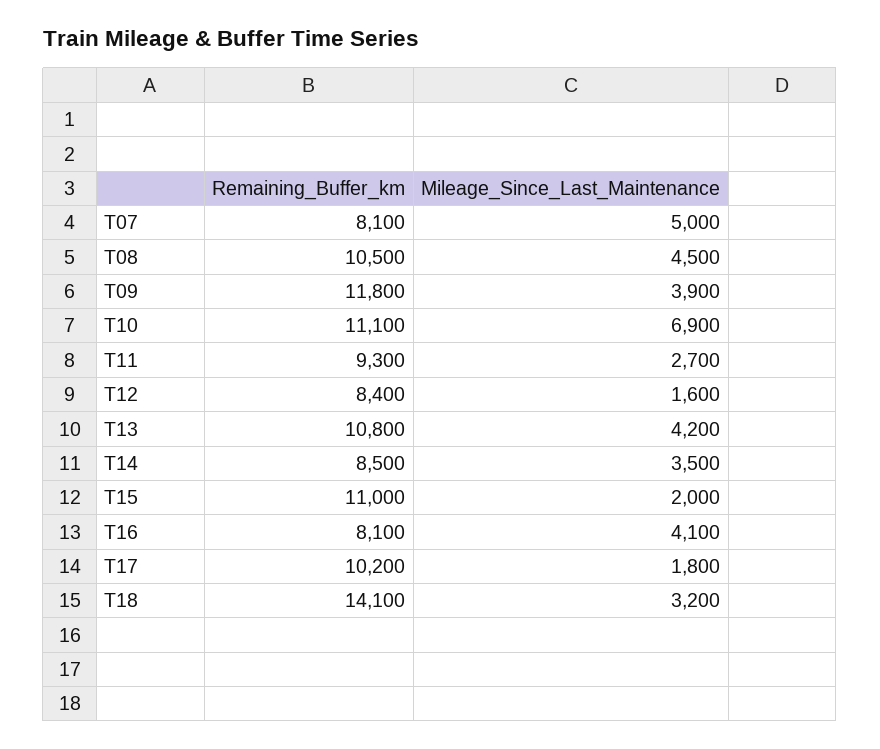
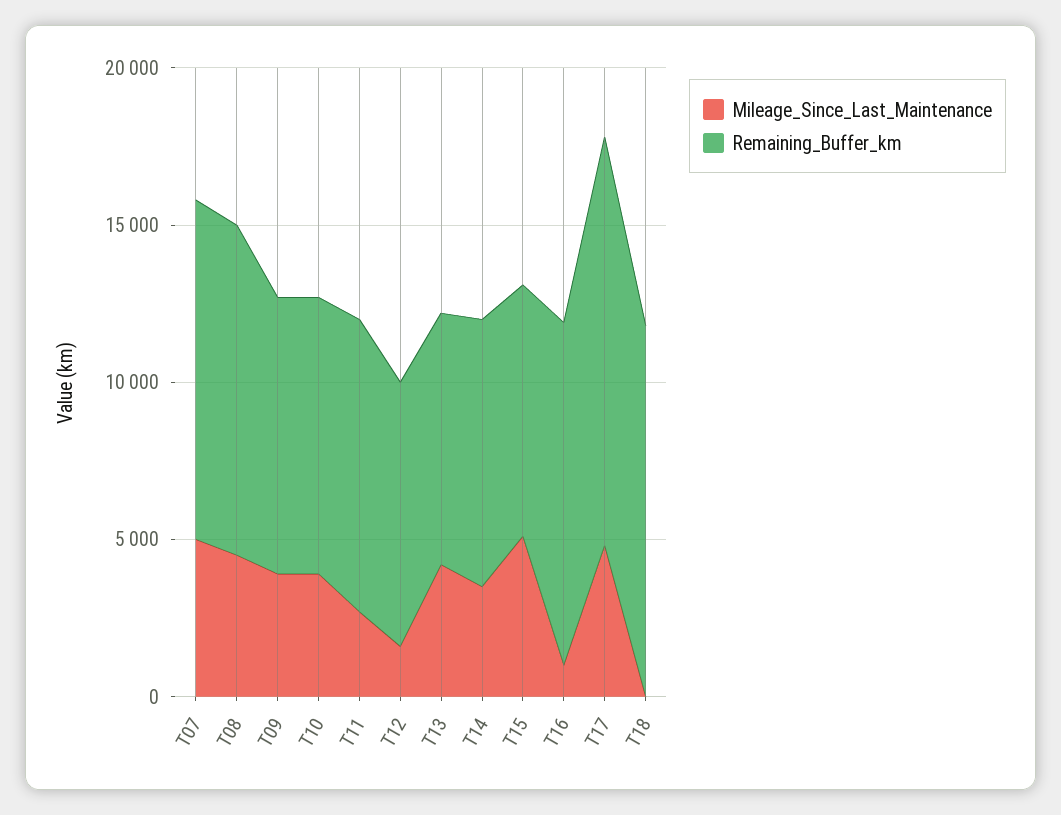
Remaining_Buffer_km, T07: 8100 -> 11000
Remaining_Buffer_km, T09: 11800 -> 9000
Remaining_Buffer_km, T10: 11100 -> 9000
Mileage_Since_Last_Maintenance, T10: 6900 -> 4000
Remaining_Buffer_km, T13: 10800 -> 8000
Remaining_Buffer_km, T15: 11000 -> 8000
Mileage_Since_Last_Maintenance, T15: 2000 -> 5000
Remaining_Buffer_km, T16: 8100 -> 11000
Mileage_Since_Last_Maintenance, T16: 4100 -> 1000
Remaining_Buffer_km, T17: 10200 -> 13000
Mileage_Since_Last_Maintenance, T17: 1800 -> 5000
Remaining_Buffer_km, T18: 14100 -> 12000
Mileage_Since_Last_Maintenance, T18: 3200 -> 0

